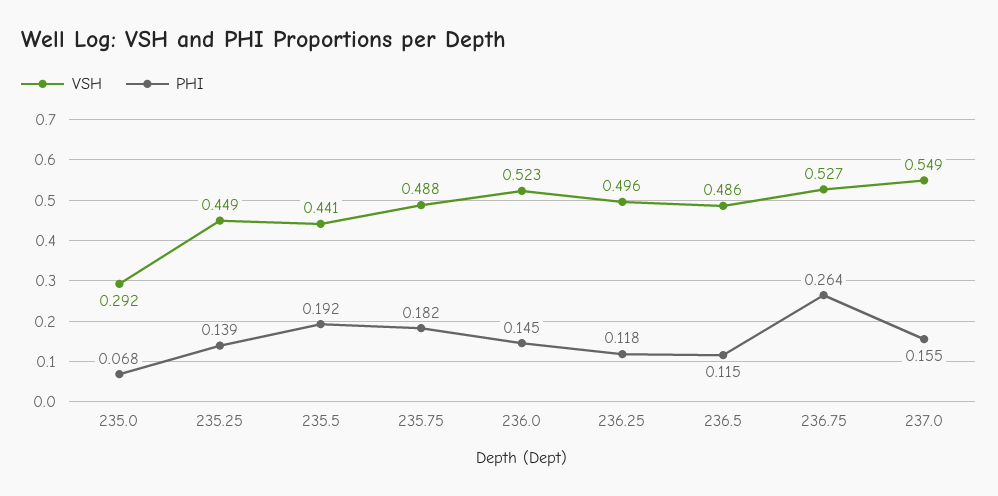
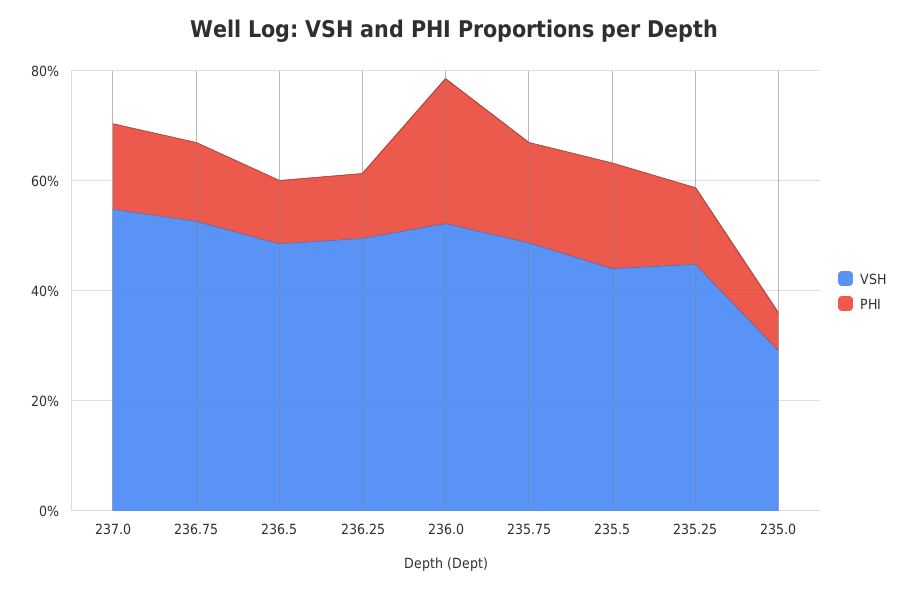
PHI, 236.0: 0.145 -> 0.25
PHI, 236.75: 0.264 -> 0.15

